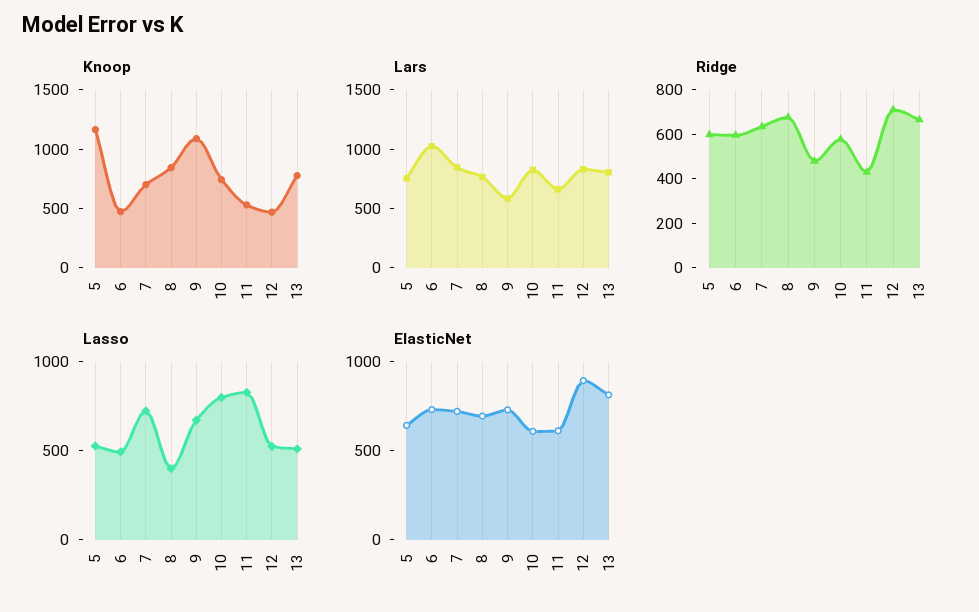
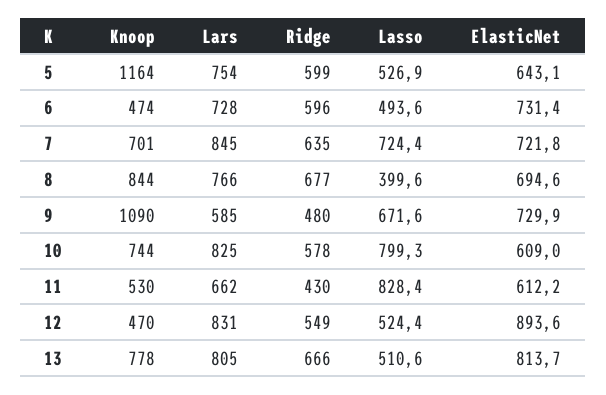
Lars, 6: 1000 -> 728
Ridge, 12: 700 -> 549

